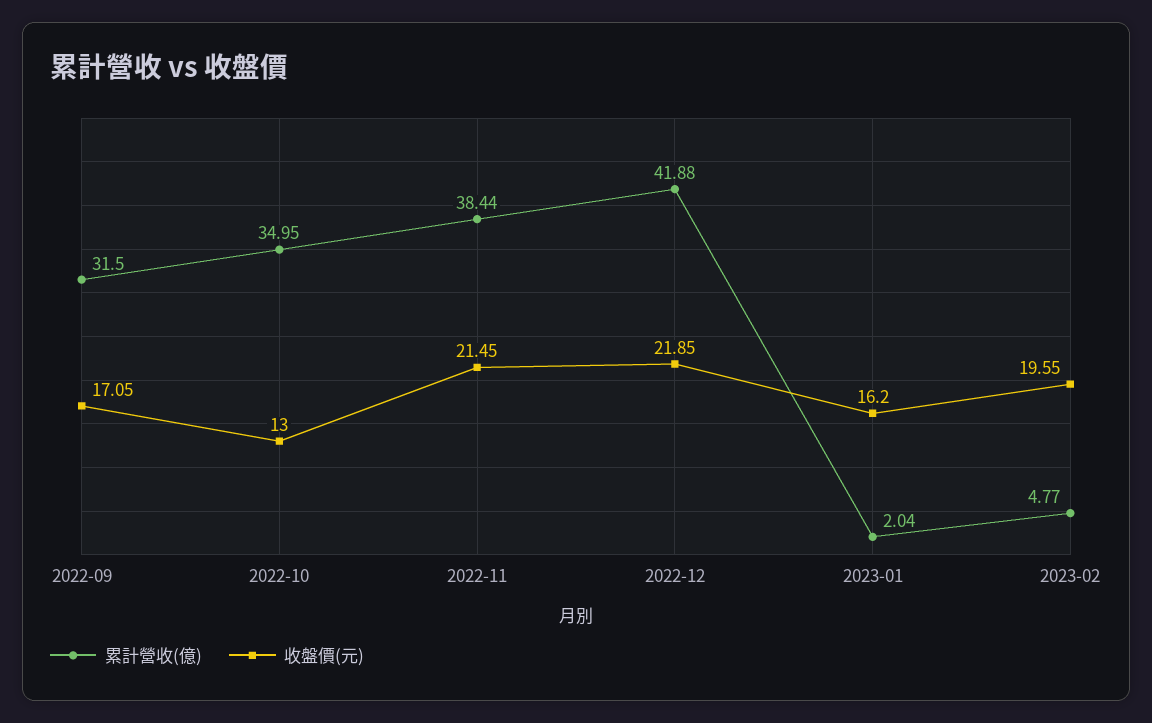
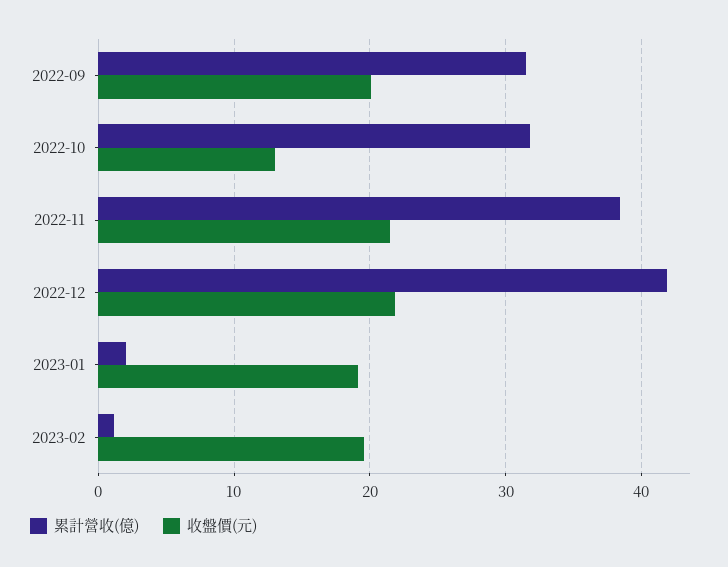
收盤價(元), 2022-09: 17.05 -> 20
累計營收(億), 2022-10: 34.95 -> 32
收盤價(元), 2023-01: 16.2 -> 19
累計營收(億), 2023-02: 4.77 -> 1

